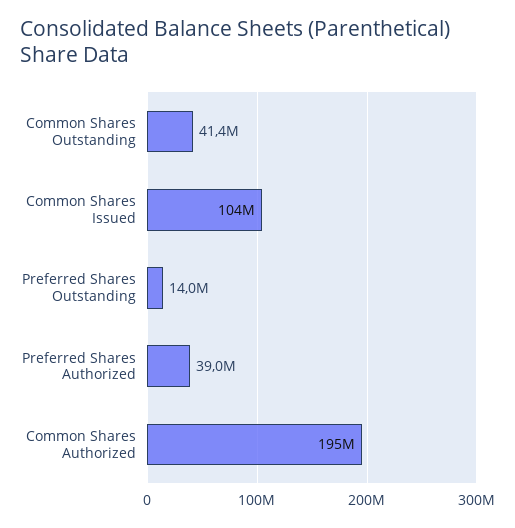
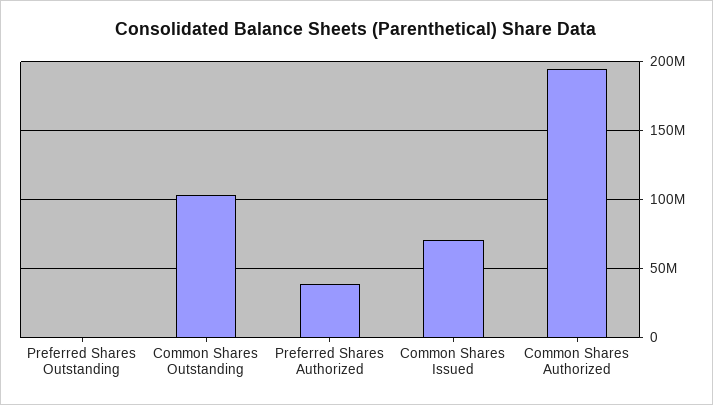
Common Shares Outstanding: 41400000 -> 105000000
Common Shares Issued: 104000000 -> 70000000
Preferred Shares Outstanding: 14000000 -> 0

